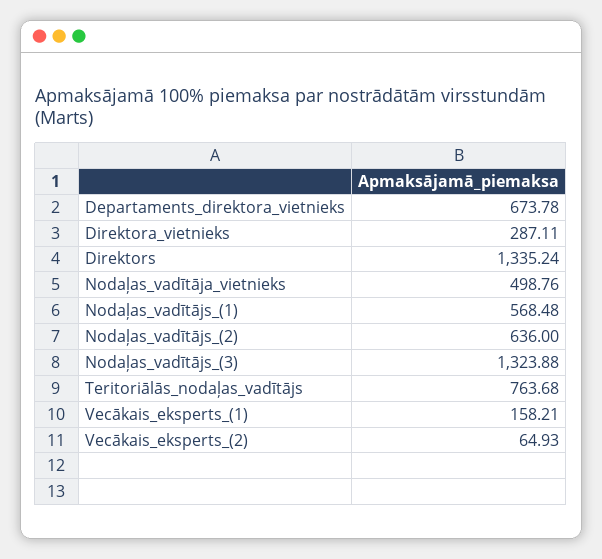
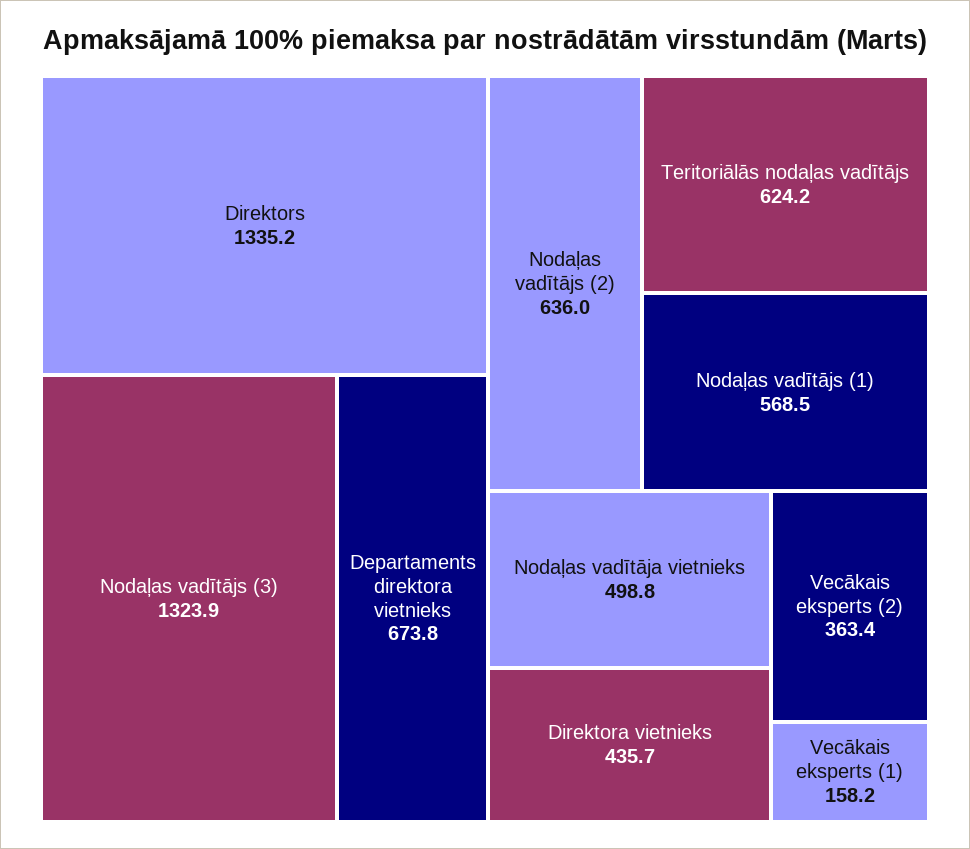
Direktora_vietnieks: 287.11 -> 435.7
Teritoriālās_nodaļas_vadītājs: 763.68 -> 624.2
Vecākais_eksperts_(2): 64.93 -> 363.4

